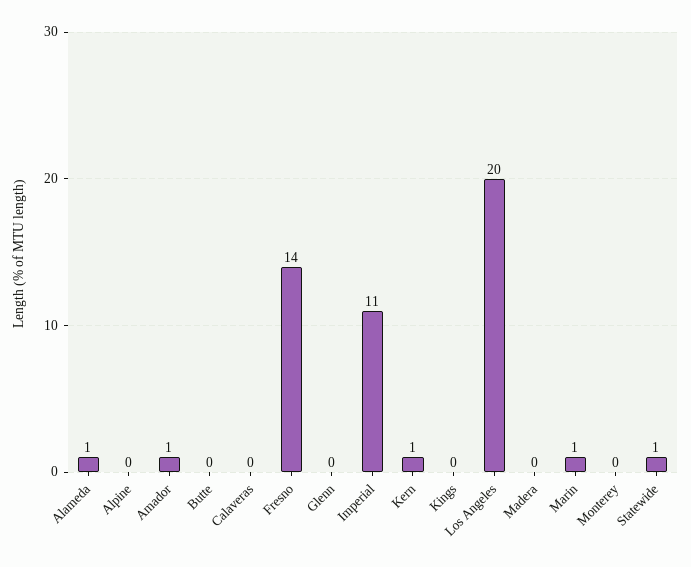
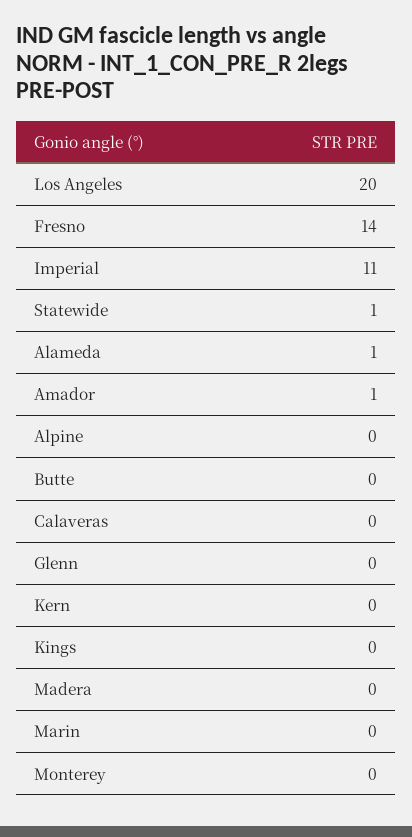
Kern: 1 -> 0
Marin: 1 -> 0

